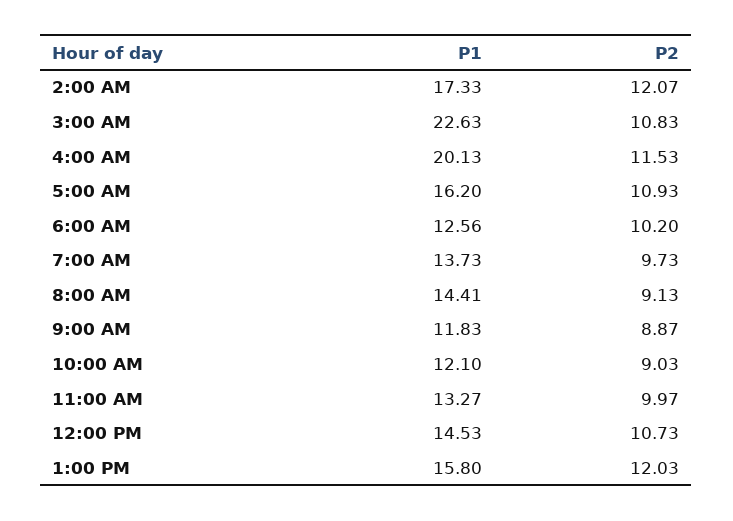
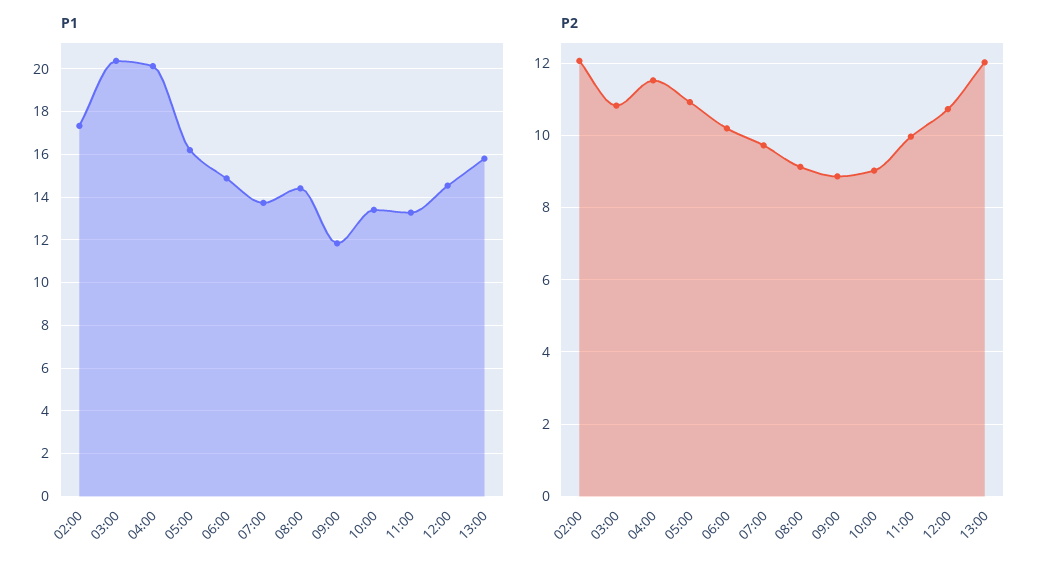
P1, 3:00 AM: 22.63 -> 20.5
P1, 6:00 AM: 12.56 -> 15
P1, 10:00 AM: 12.1 -> 13.5

